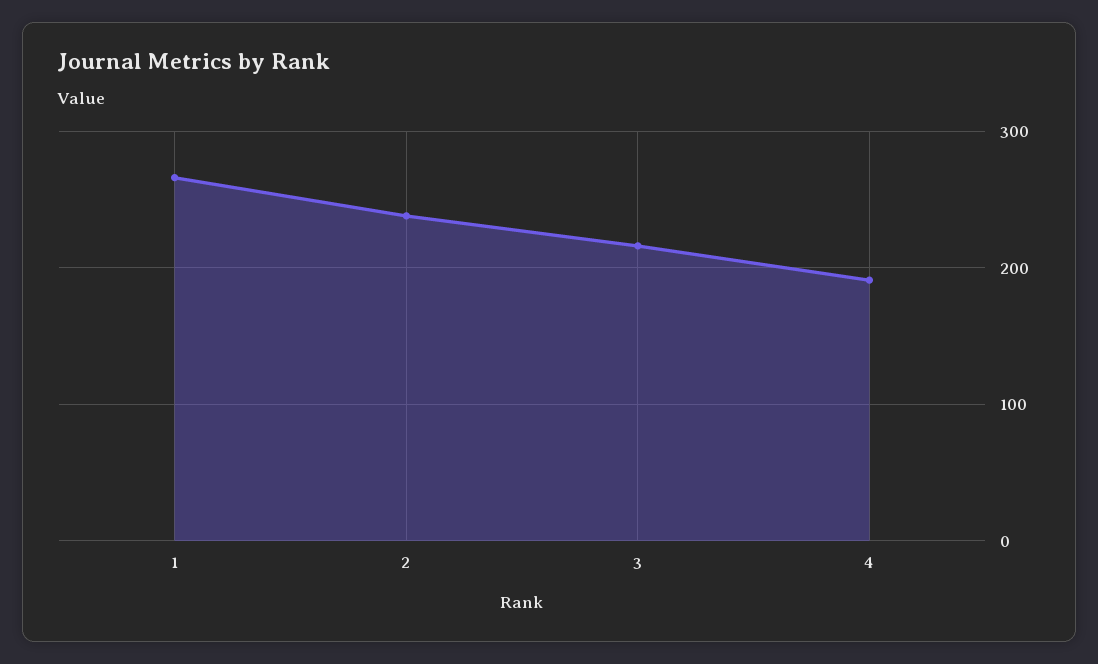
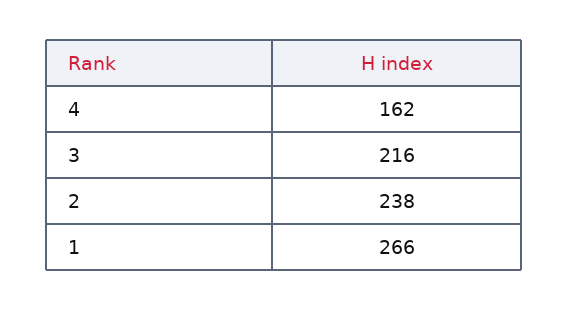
4: 190 -> 162

